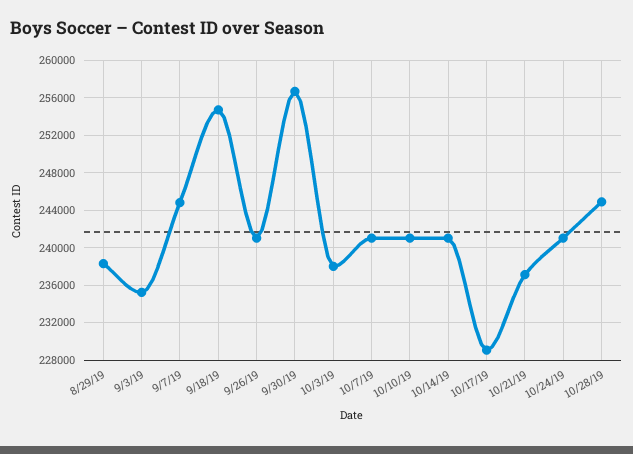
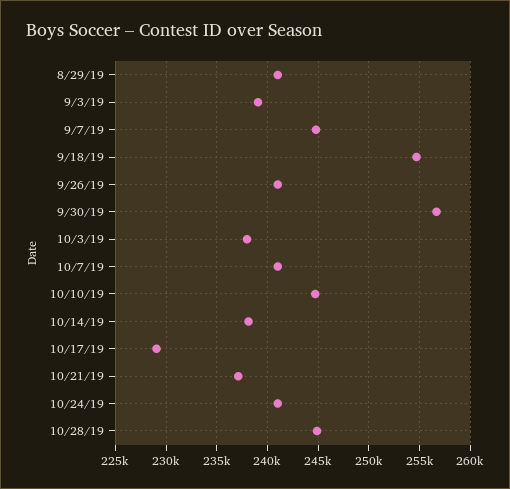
8/29/19: 238000 -> 241000
9/3/19: 235000 -> 239000
10/10/19: 241000 -> 245000
10/14/19: 241000 -> 238000

